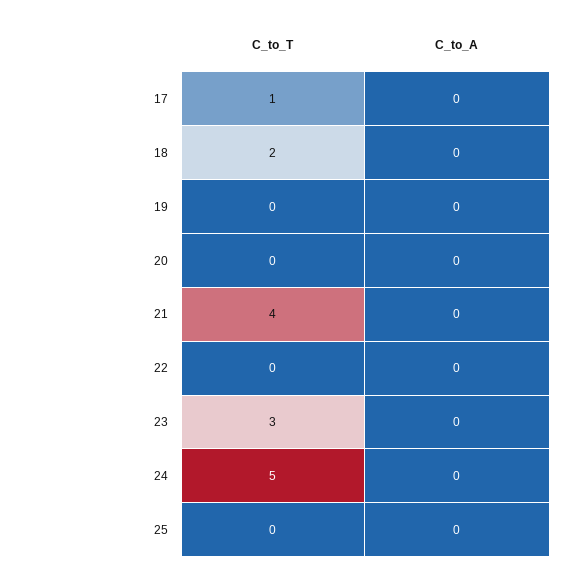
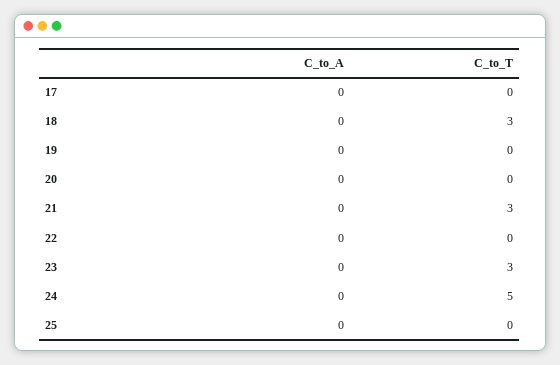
C_to_T, 17: 1 -> 0
C_to_T, 18: 2 -> 3
C_to_T, 21: 4 -> 3

